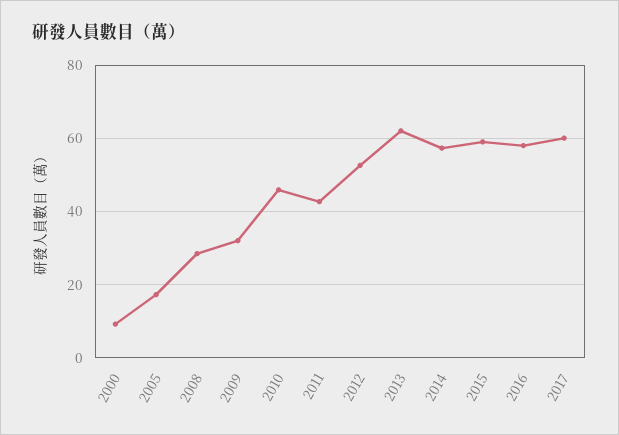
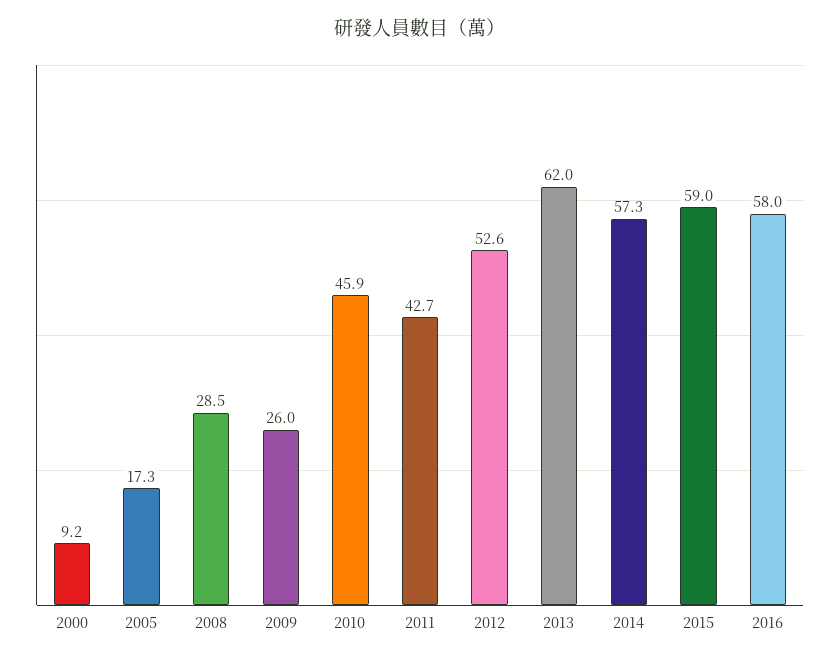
2009: 32 -> 26
2017: 60 -> none

